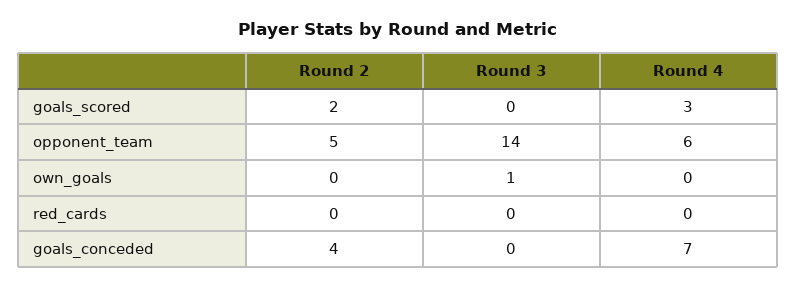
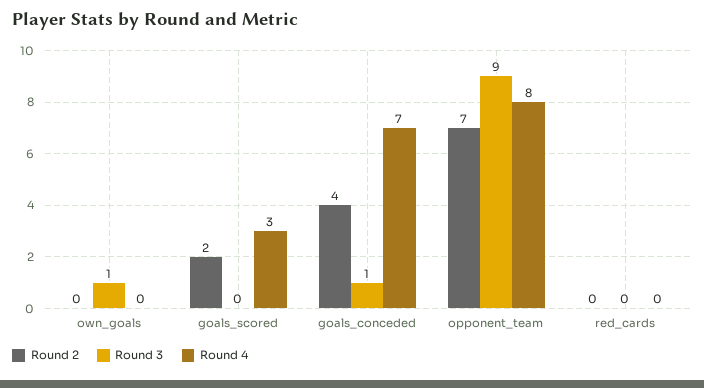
Round 2, opponent_team: 5 -> 7
Round 3, opponent_team: 14 -> 9
Round 4, opponent_team: 6 -> 8
Round 3, goals_conceded: 0 -> 1

